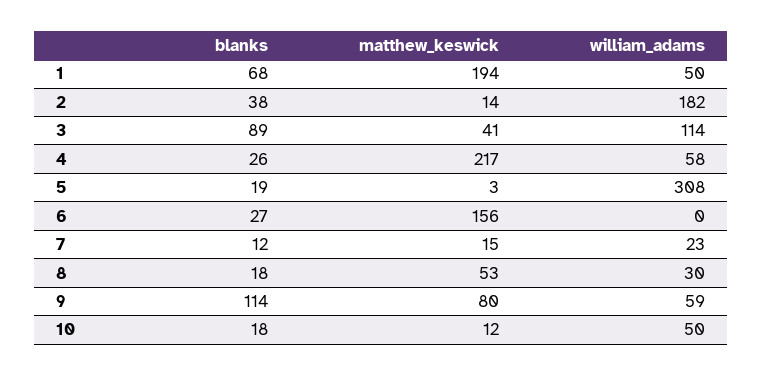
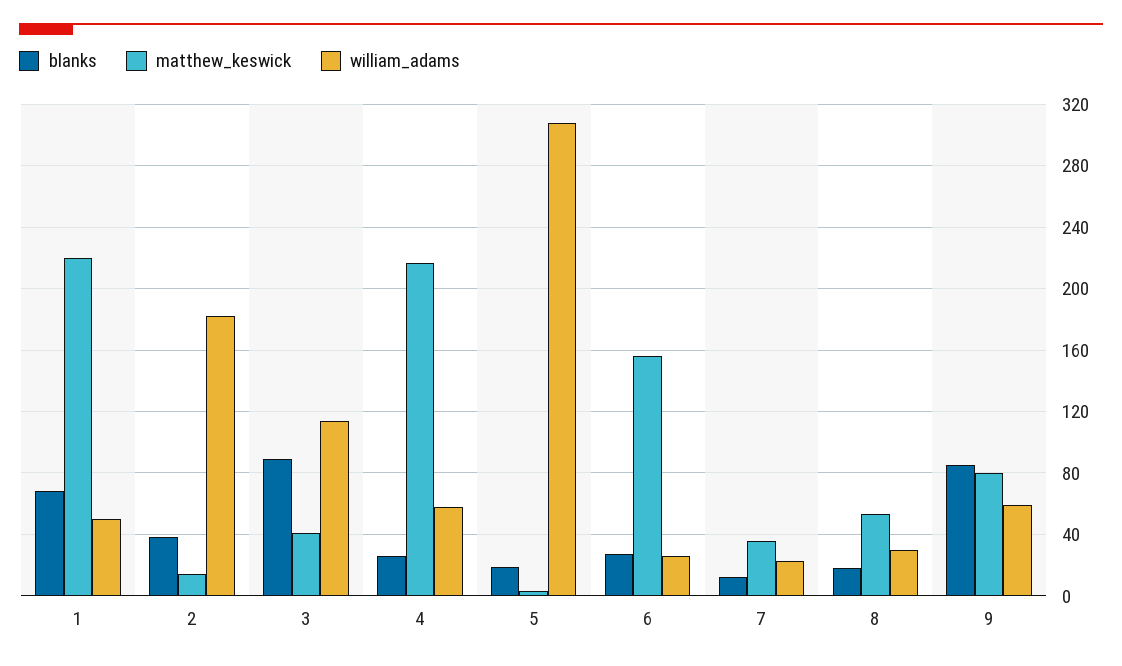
matthew_keswick, 1: 194 -> 220
william_adams, 6: 0 -> 25
matthew_keswick, 7: 15 -> 35
blanks, 9: 114 -> 85
blanks, 10: 18 -> none
matthew_keswick, 10: 12 -> none
william_adams, 10: 50 -> none

